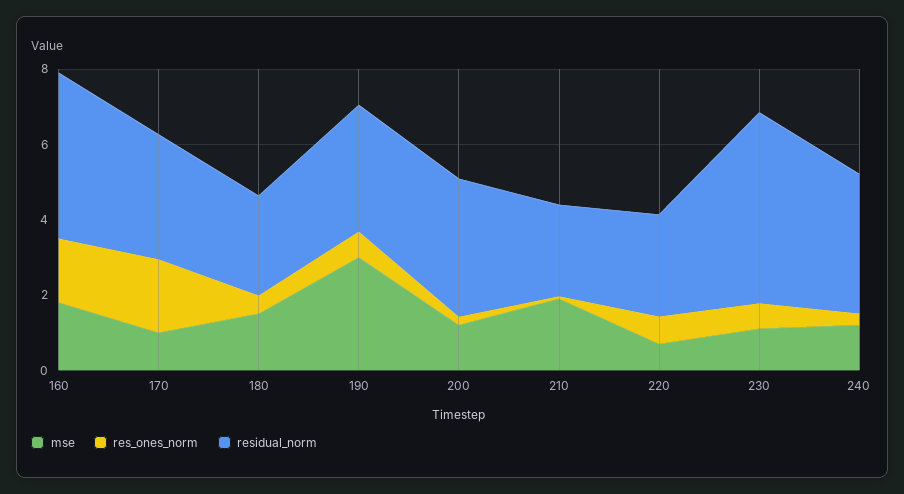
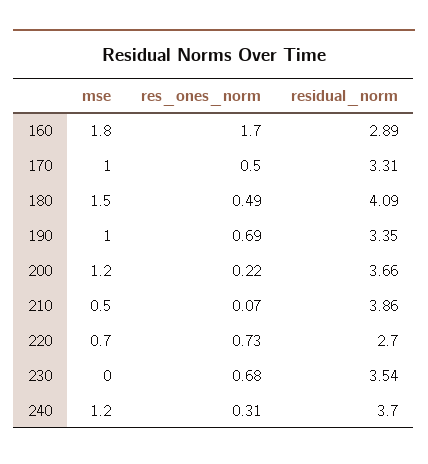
residual_norm, 160: 4.5 -> 2.89
res_ones_norm, 170: 2 -> 0.5
residual_norm, 180: 2.5 -> 4.09
mse, 190: 3 -> 1
mse, 210: 2 -> 0.5
residual_norm, 210: 2.5 -> 3.86
mse, 230: 1 -> 0
residual_norm, 230: 5 -> 3.54

